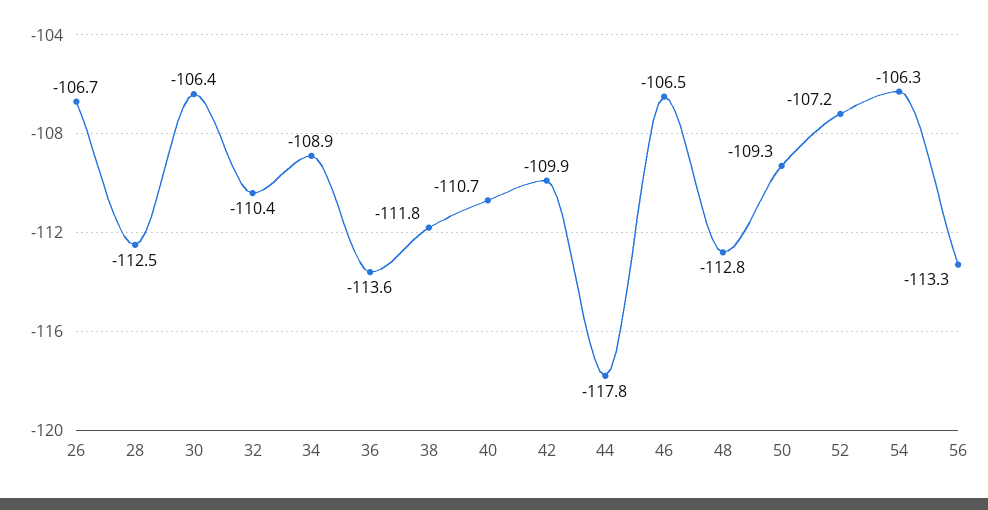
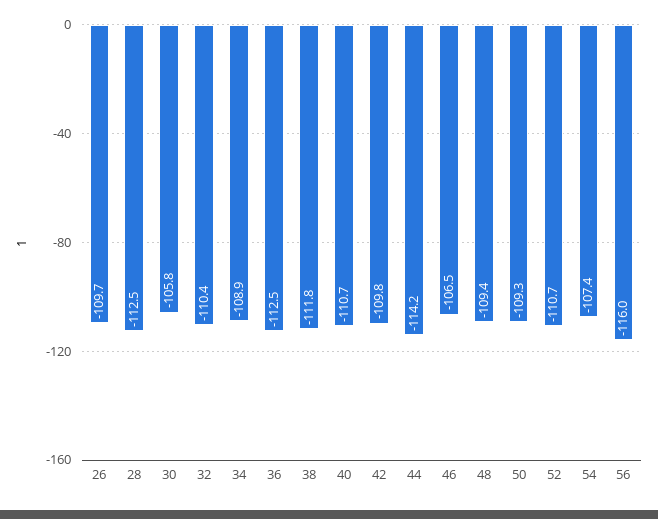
26: -106.7 -> -109.7
30: -106.4 -> -105.8
36: -113.6 -> -112.5
42: -109.9 -> -109.8
44: -117.8 -> -114.2
48: -112.8 -> -109.4
52: -107.2 -> -110.7
54: -106.3 -> -107.4
56: -113.3 -> -116

